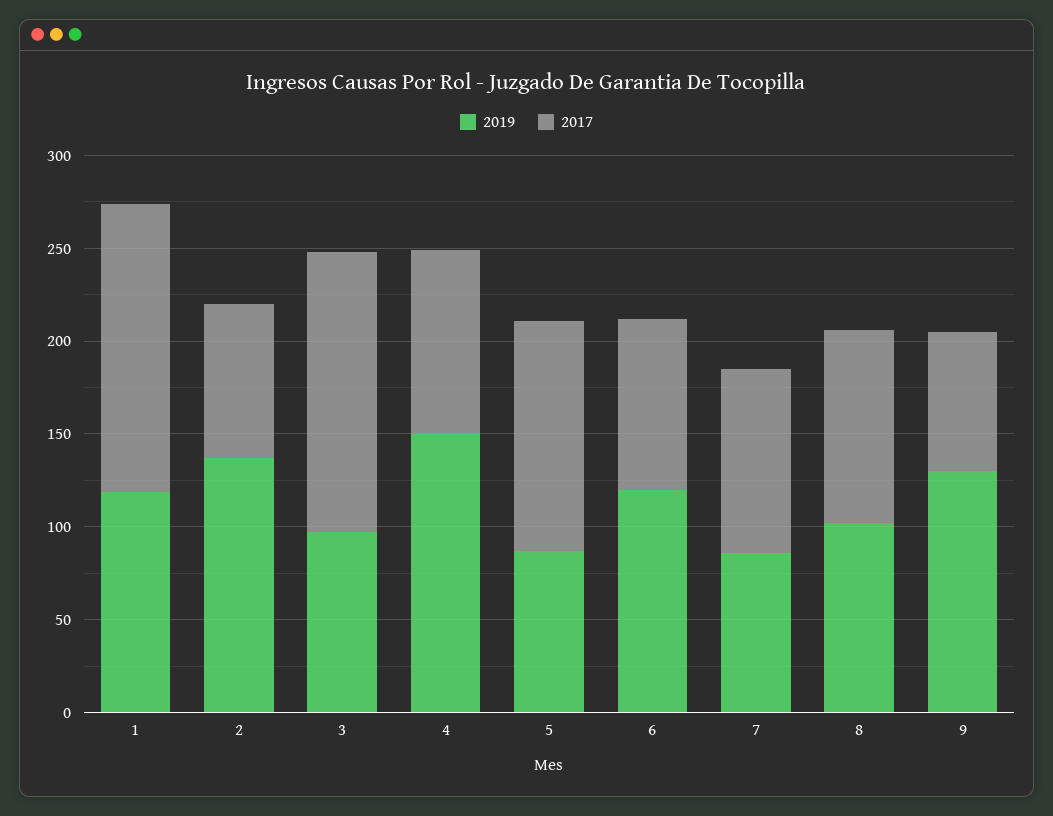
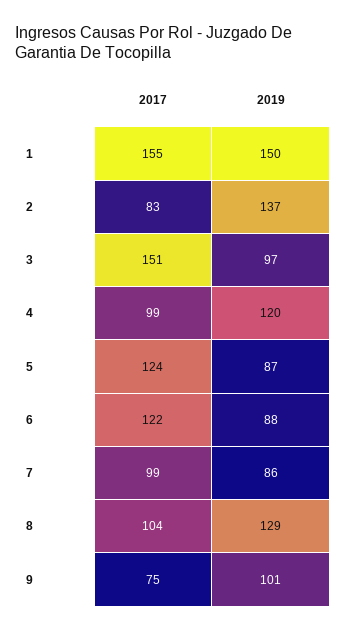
2019, 1: 120 -> 150
2019, 4: 150 -> 120
2019, 6: 120 -> 88
2017, 6: 90 -> 122
2019, 8: 100 -> 129
2019, 9: 130 -> 101

